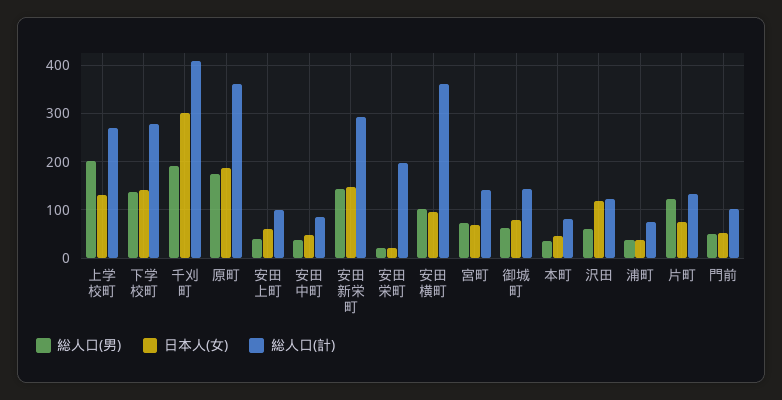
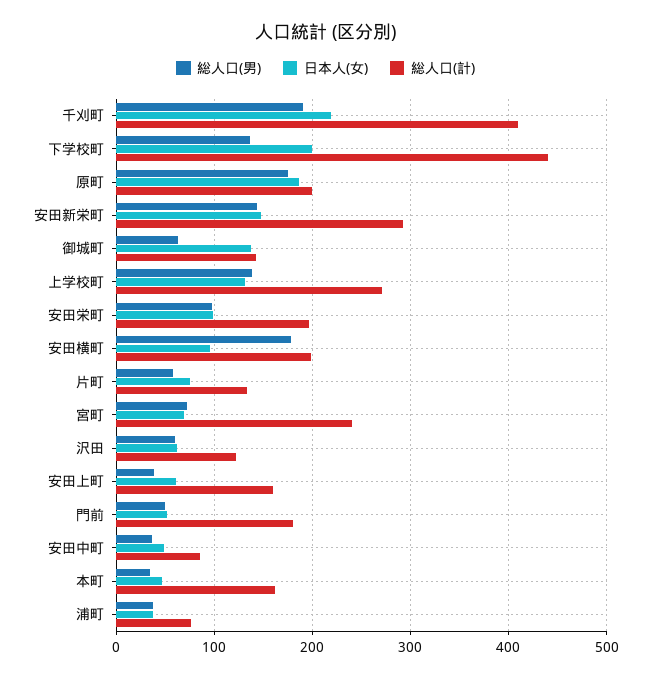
総人口(男), 上学校町: 200 -> 140
日本人(女), 下学校町: 140 -> 200
総人口(計), 下学校町: 280 -> 440
日本人(女), 千刈町: 300 -> 220
総人口(計), 原町: 360 -> 200
総人口(計), 安田上町: 100 -> 160
総人口(男), 安田栄町: 20 -> 100
日本人(女), 安田栄町: 20 -> 100
総人口(男), 安田横町: 100 -> 180
総人口(計), 安田横町: 360 -> 200
総人口(計), 宮町: 140 -> 240
日本人(女), 御城町: 80 -> 140
総人口(計), 本町: 80 -> 160
日本人(女), 沢田: 120 -> 60
総人口(男), 片町: 120 -> 60
総人口(計), 門前: 100 -> 180

